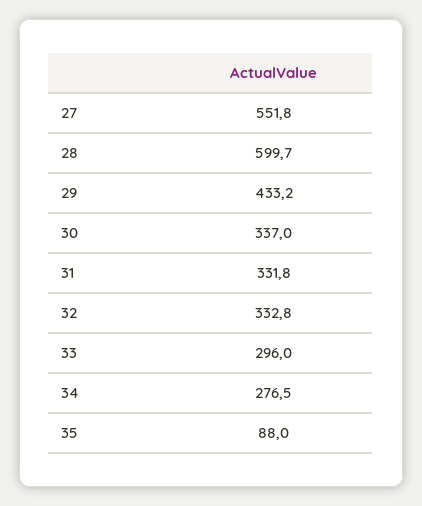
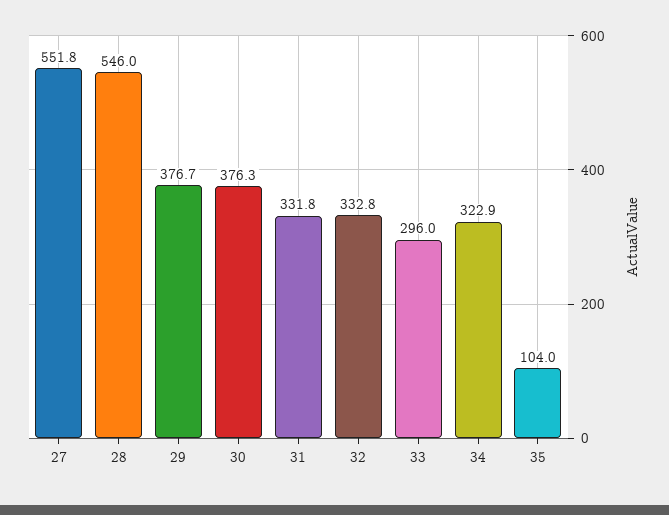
28: 599.7 -> 546
29: 433.2 -> 376.7
30: 337 -> 376.3
34: 276.5 -> 322.9
35: 88 -> 104

